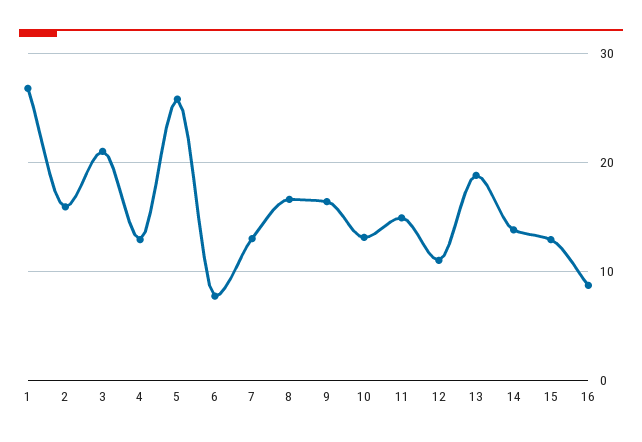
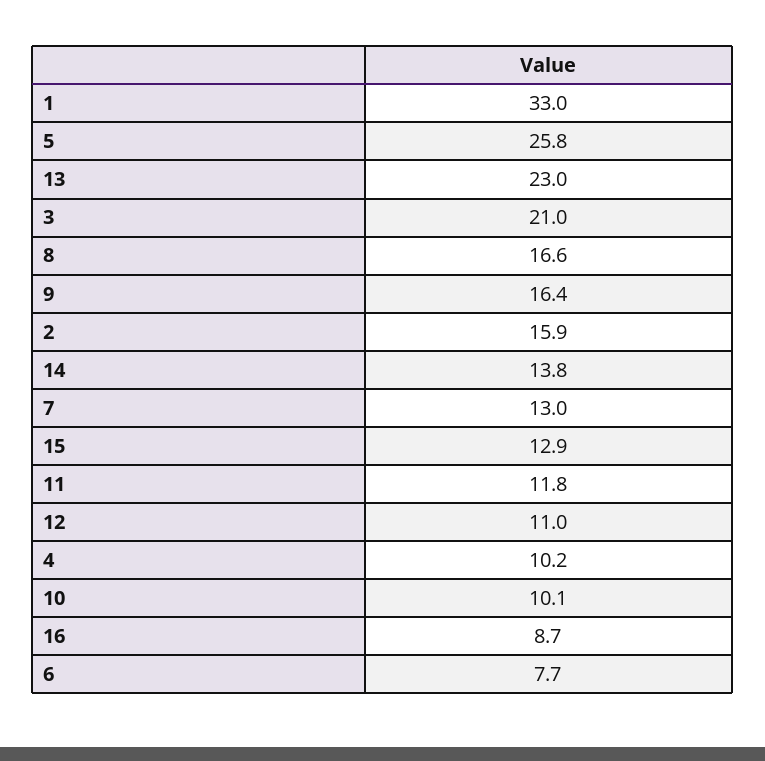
1: 27 -> 33
4: 13 -> 10.2
10: 13 -> 10.1
11: 15 -> 11.8
13: 19 -> 23

